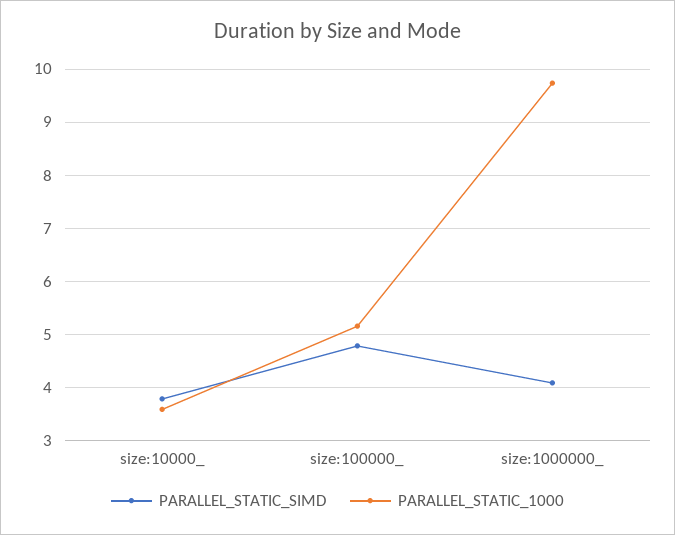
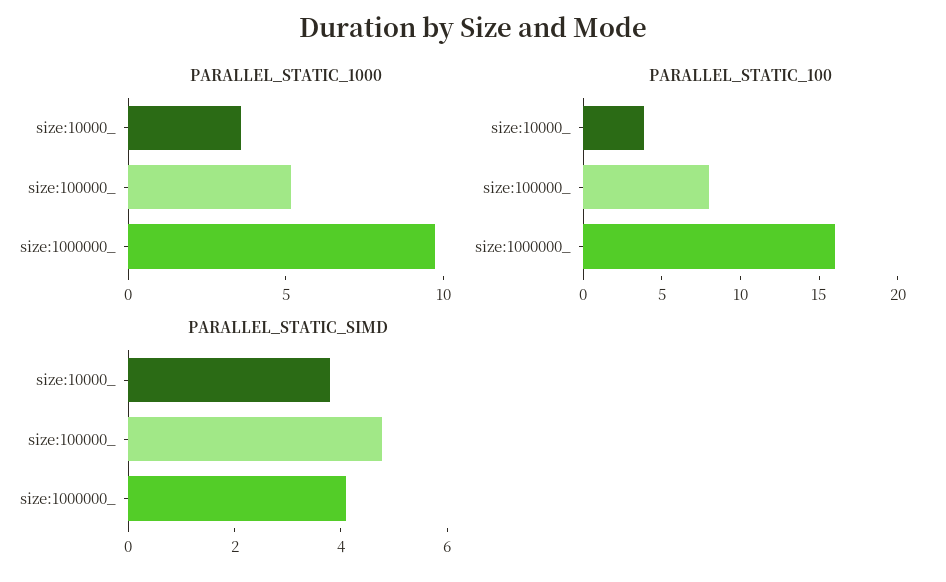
PARALLEL_STATIC_100, size:10000_: none -> 4
PARALLEL_STATIC_100, size:100000_: none -> 8
PARALLEL_STATIC_100, size:1000000_: none -> 16

